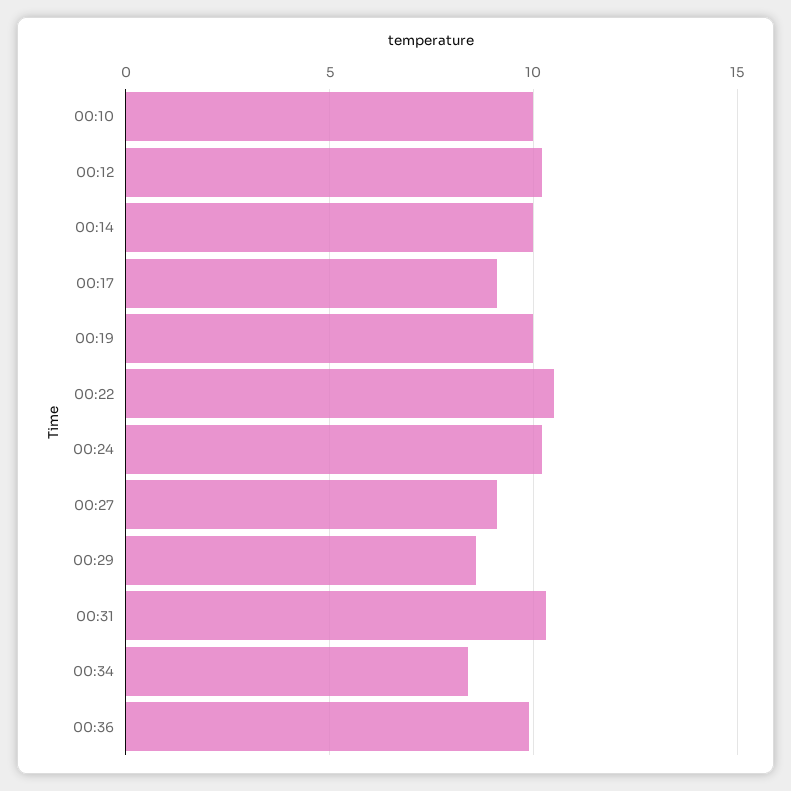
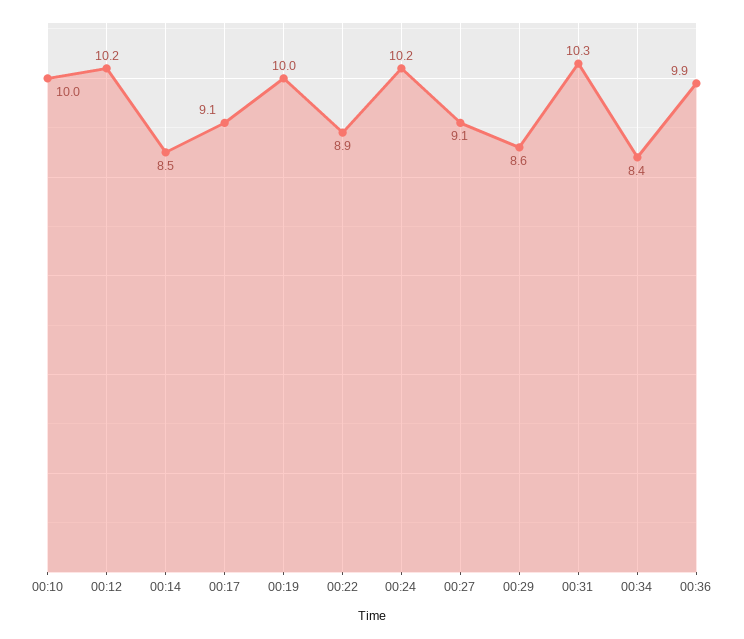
00:14: 10 -> 8.5
00:22: 10.5 -> 8.9

